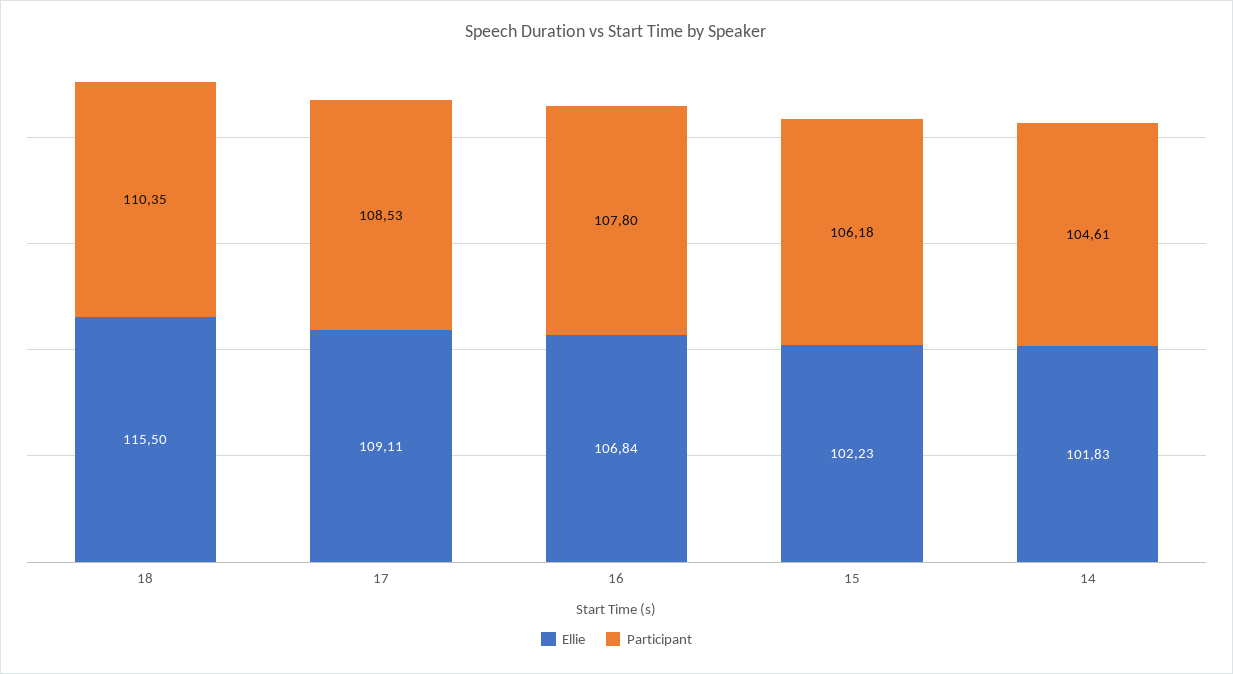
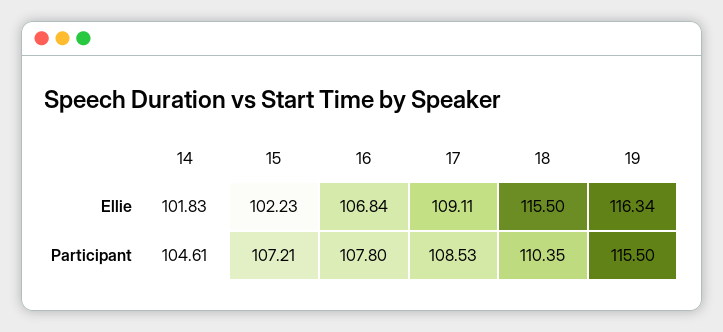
Participant, 15: 106.18 -> 107.21
Ellie, 19: none -> 116.34
Participant, 19: none -> 115.5

